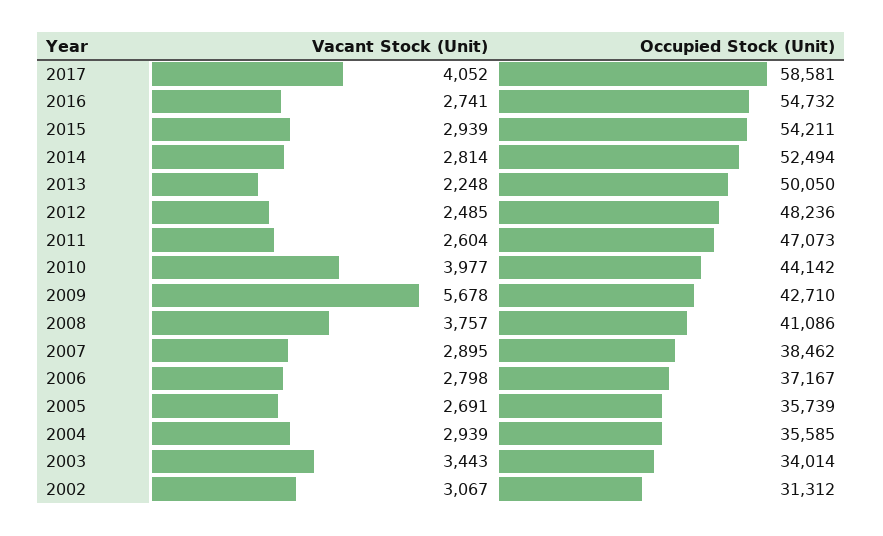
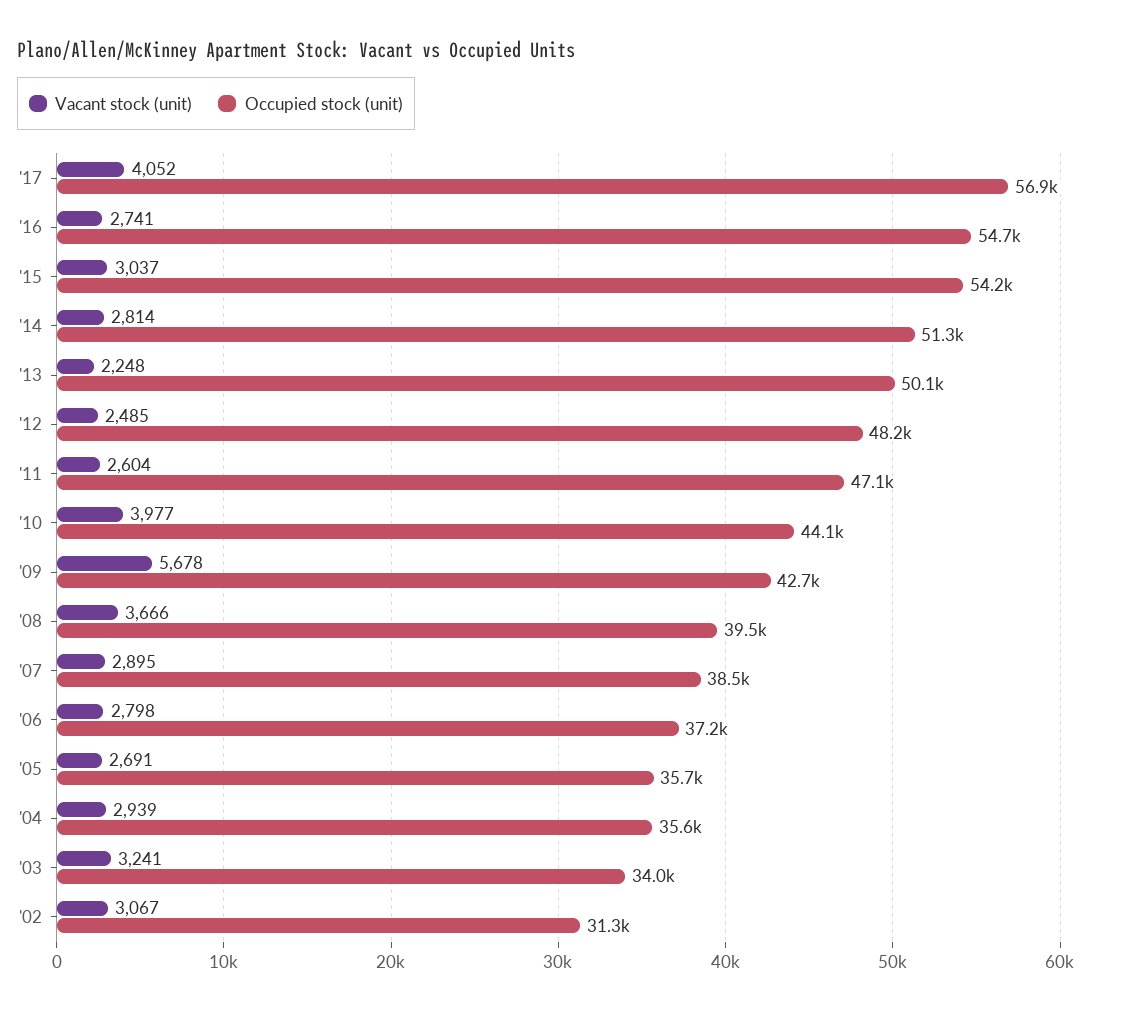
Occupied Stock (Unit), 2017: 58581 -> 56900
Vacant Stock (Unit), 2015: 2939 -> 3037
Occupied Stock (Unit), 2014: 52494 -> 51300
Vacant Stock (Unit), 2008: 3757 -> 3666
Occupied Stock (Unit), 2008: 41086 -> 39500
Vacant Stock (Unit), 2003: 3443 -> 3241

